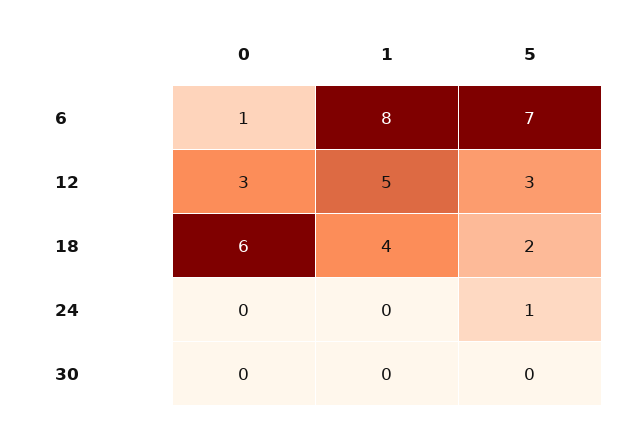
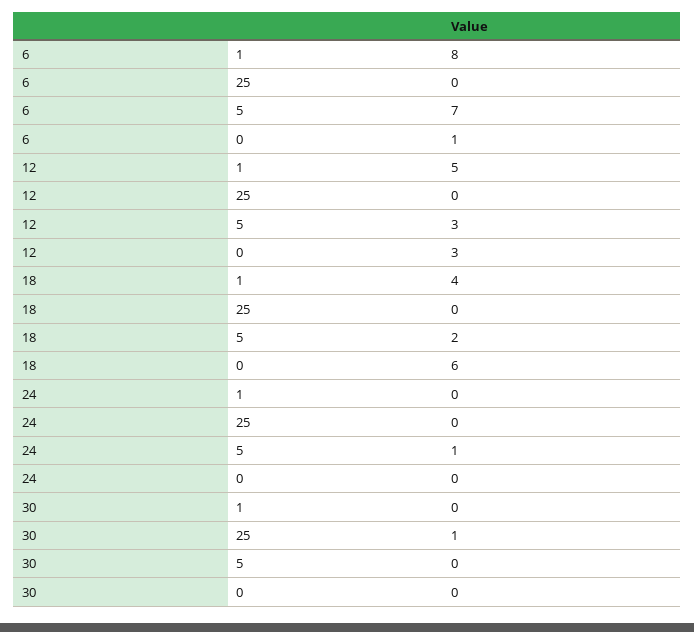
25, 6: none -> 0
25, 12: none -> 0
25, 18: none -> 0
25, 24: none -> 0
25, 30: none -> 1

